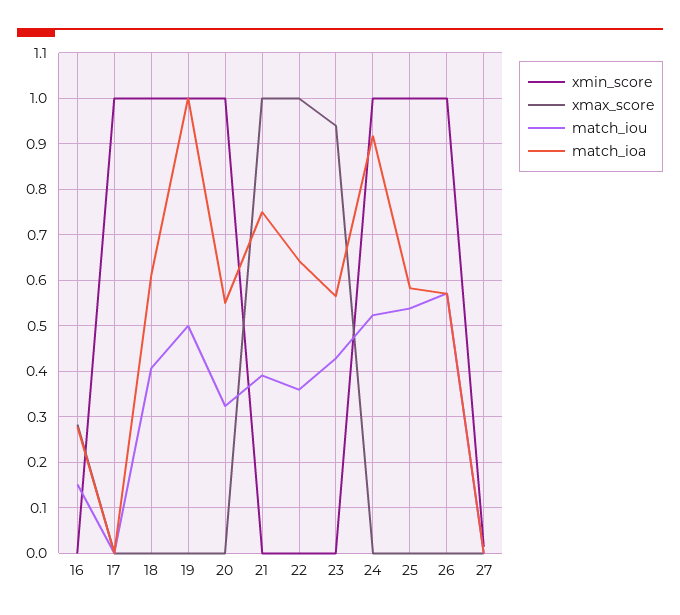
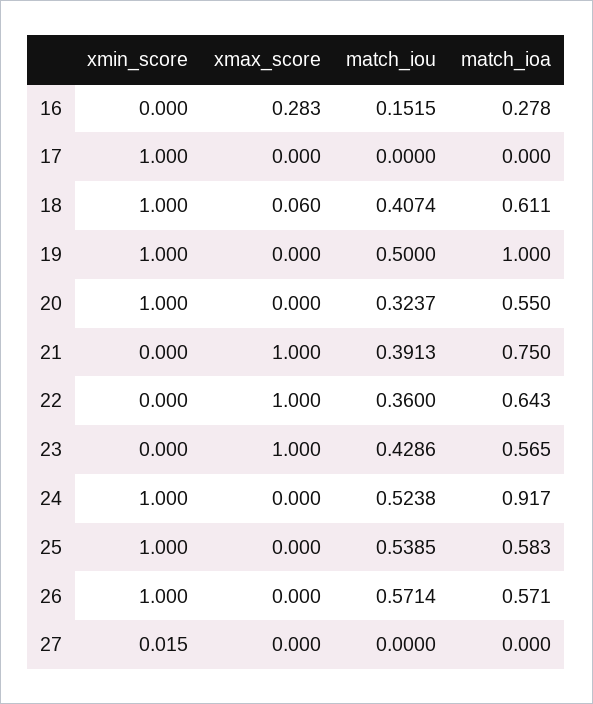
xmax_score, 18: 0 -> 0.06
xmax_score, 23: 0.94 -> 1

